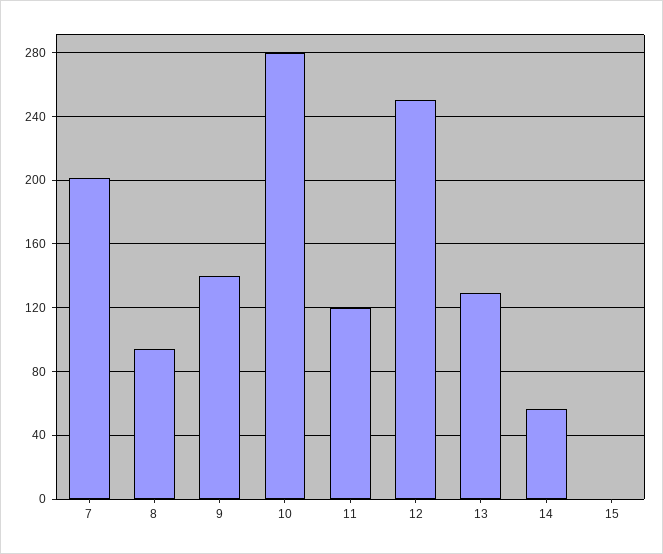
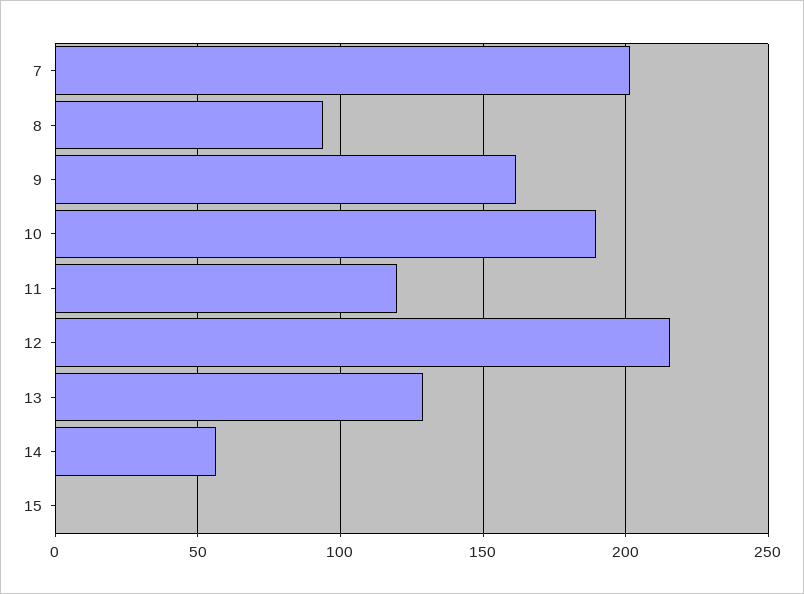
9: 140 -> 160
10: 280 -> 190
12: 250 -> 215

